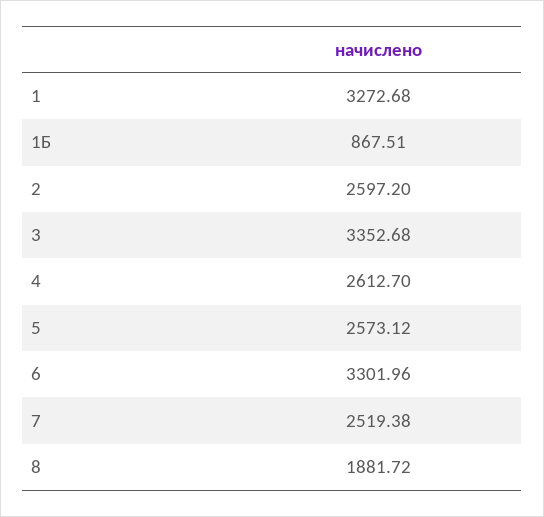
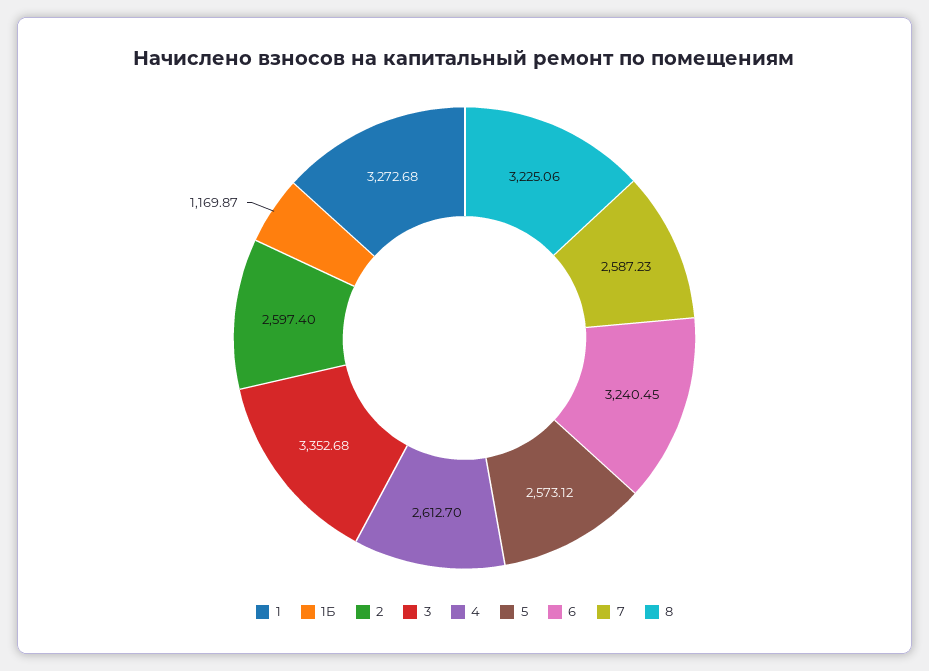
1Б: 867.51 -> 1169.87
2: 2597.2 -> 2597.4
6: 3301.96 -> 3240.45
7: 2519.38 -> 2587.23
8: 1881.72 -> 3225.06

